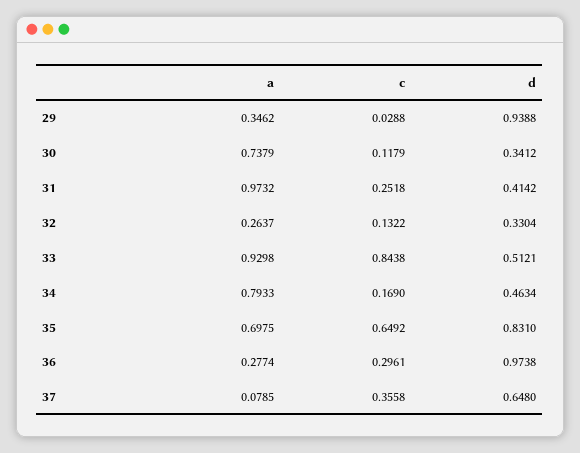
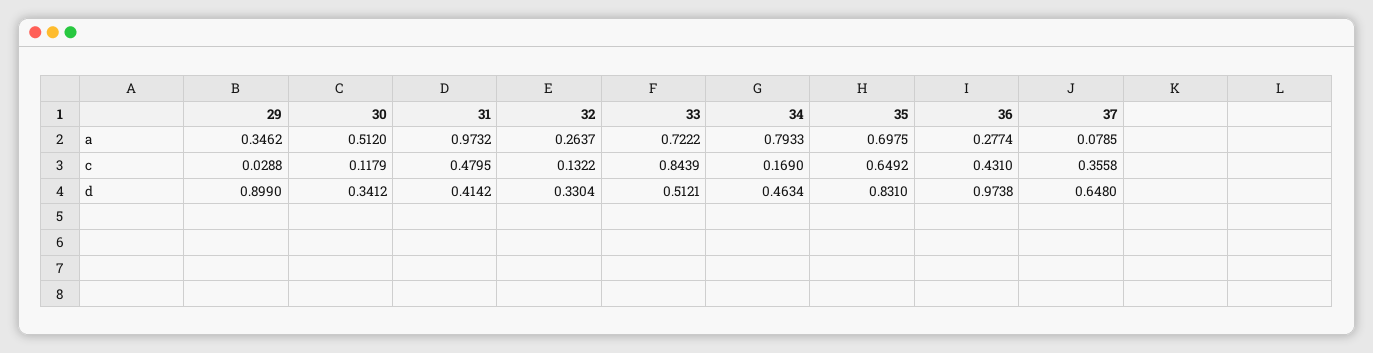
d, 29: 0.9388 -> 0.899
a, 30: 0.7379 -> 0.512
c, 31: 0.2518 -> 0.4795
a, 33: 0.9298 -> 0.7222
c, 33: 0.8438 -> 0.8439
c, 36: 0.2961 -> 0.431

